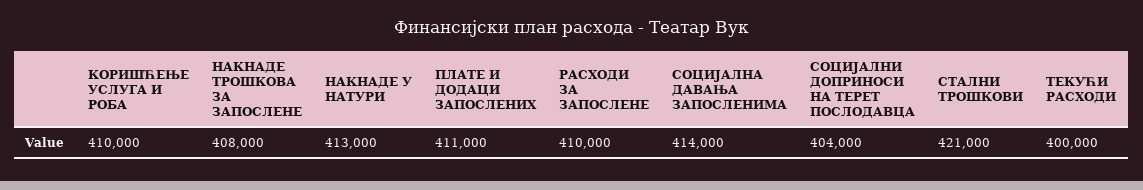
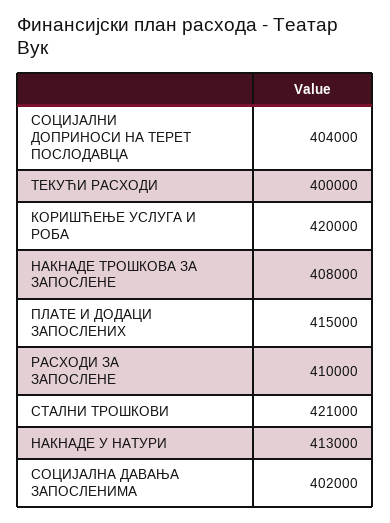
КОРИШЋЕЊЕ УСЛУГА И РОБА: 410000 -> 420000
ПЛАТЕ И ДОДАЦИ ЗАПОСЛЕНИХ: 411000 -> 415000
СОЦИЈАЛНА ДАВАЊА ЗАПОСЛЕНИМА: 414000 -> 402000

